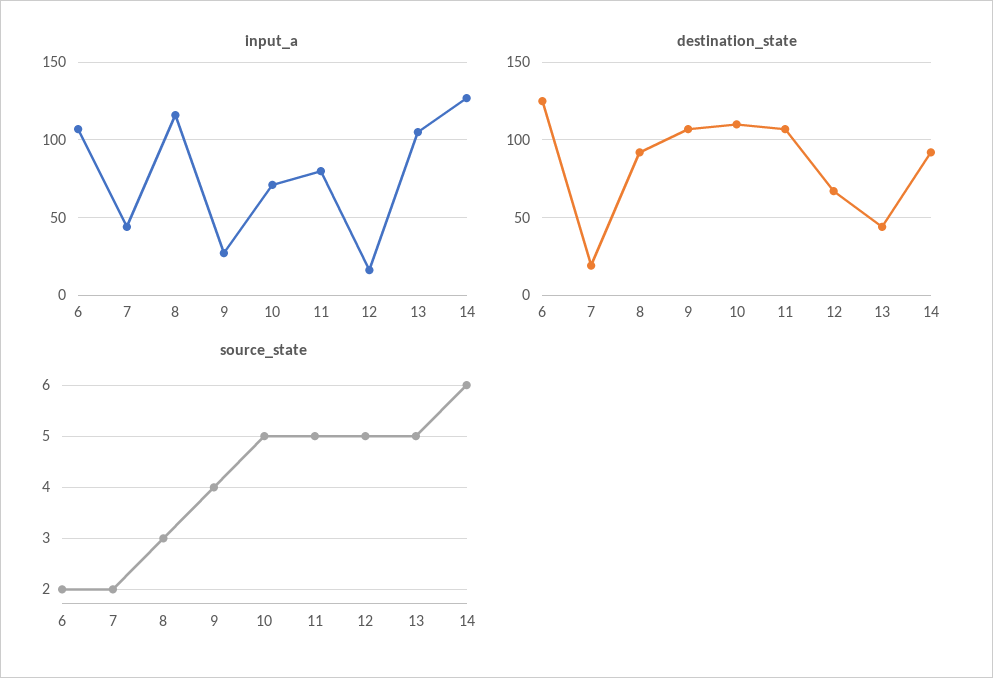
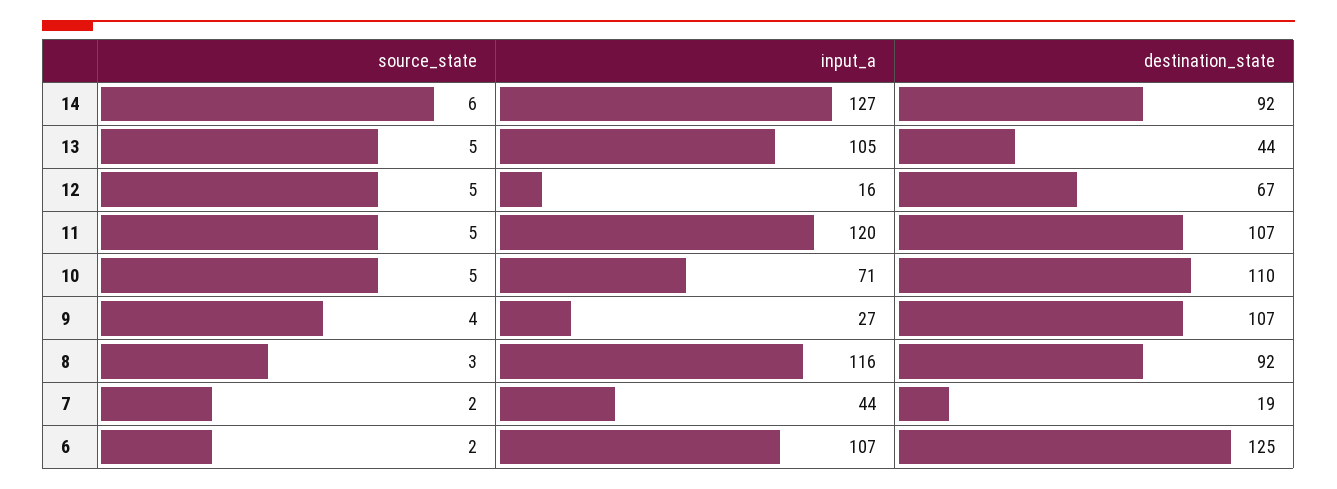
input_a, 11: 80 -> 120

